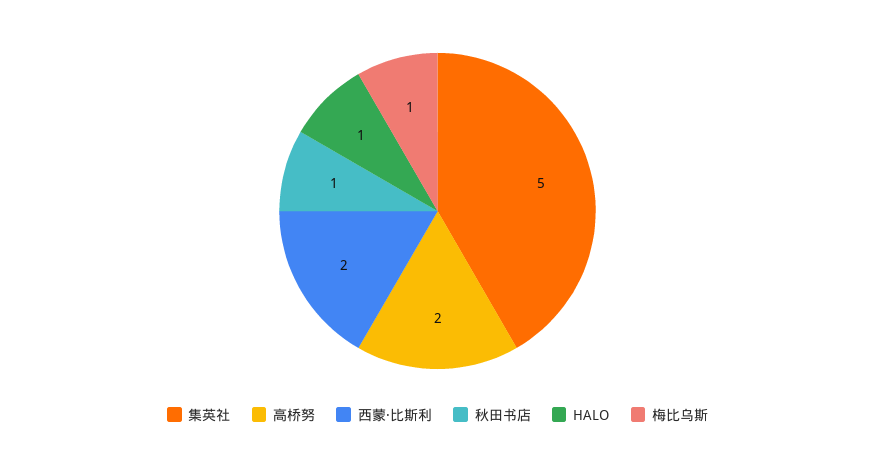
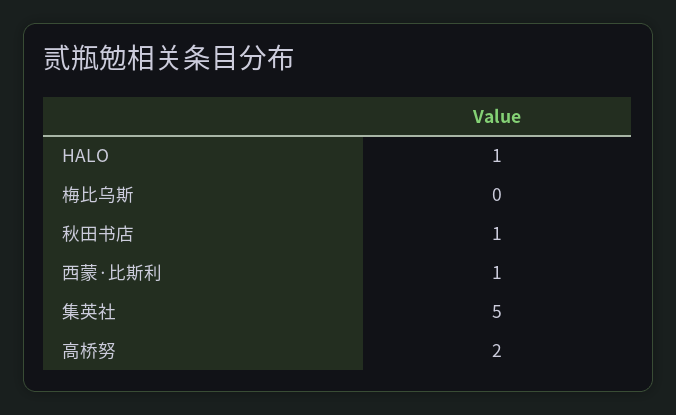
西蒙·比斯利: 2 -> 1
梅比乌斯: 1 -> 0

